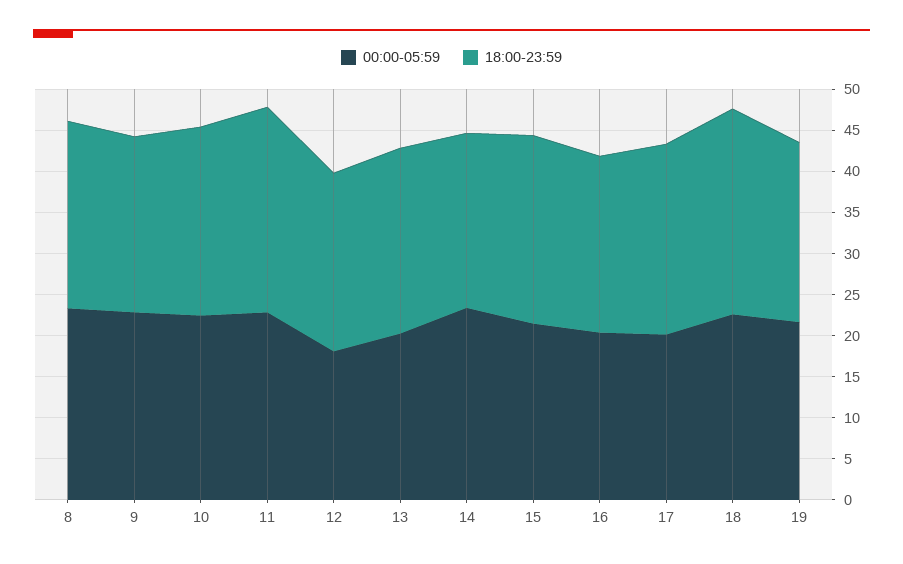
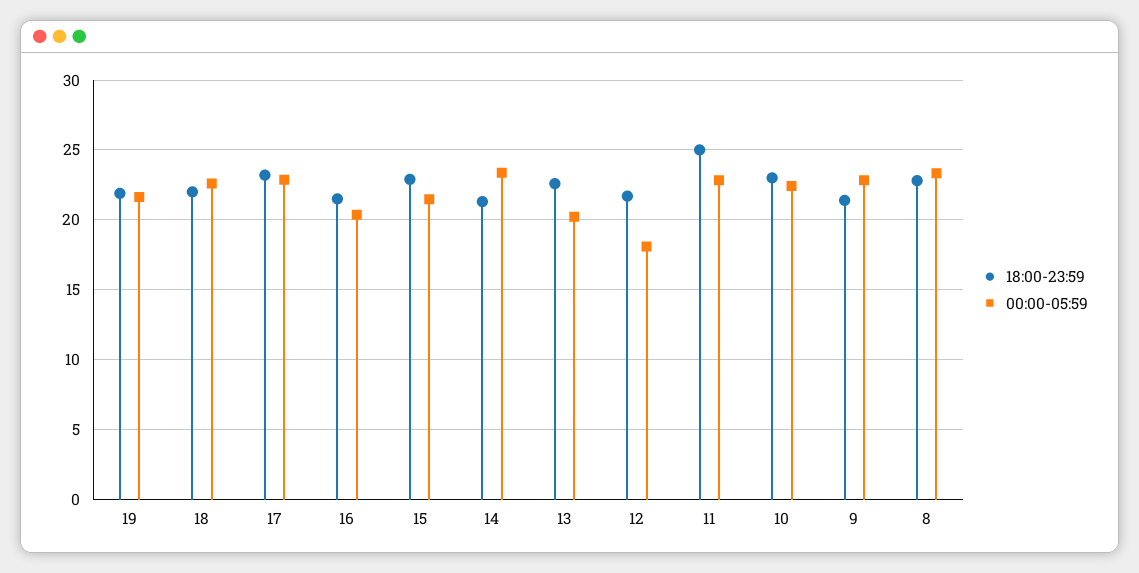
00:00-05:59, 17: 20 -> 23
18:00-23:59, 18: 25 -> 22

